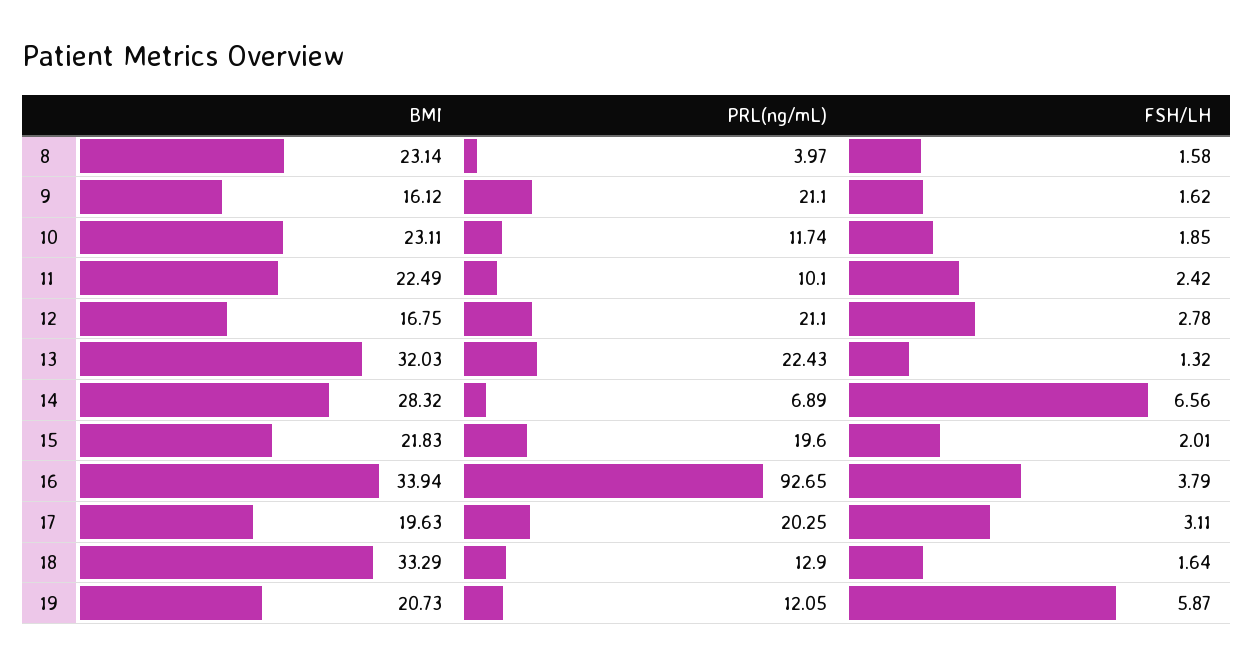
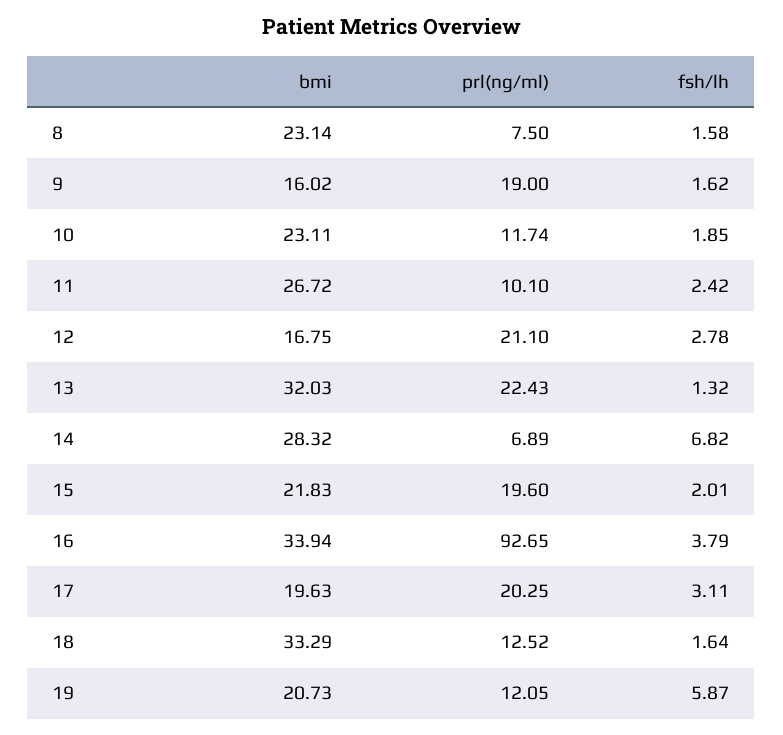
PRL(ng/mL), 8: 3.97 -> 7.5
BMI, 9: 16.12 -> 16.02
PRL(ng/mL), 9: 21.1 -> 19
BMI, 11: 22.49 -> 26.72
FSH/LH, 14: 6.56 -> 6.82
PRL(ng/mL), 18: 12.9 -> 12.52

